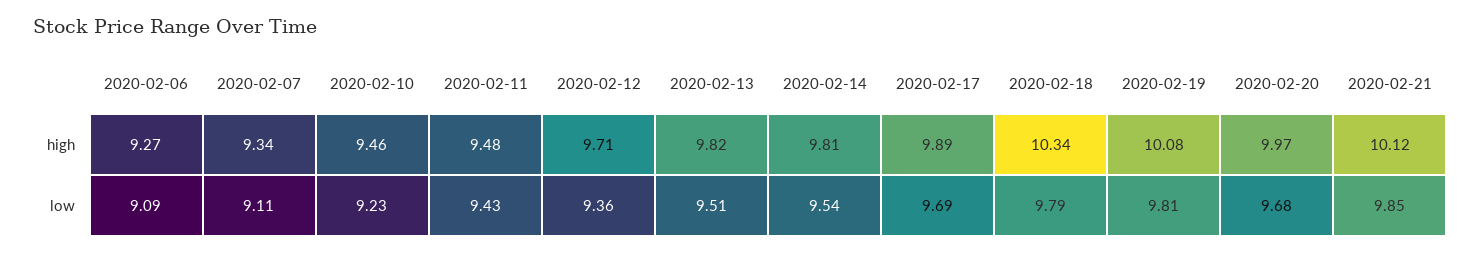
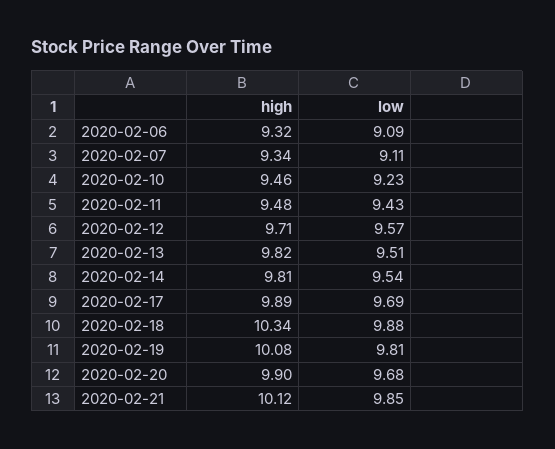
2020-02-06, high: 9.27 -> 9.32
2020-02-20, high: 9.97 -> 9.9
2020-02-12, low: 9.36 -> 9.57
2020-02-18, low: 9.79 -> 9.88

